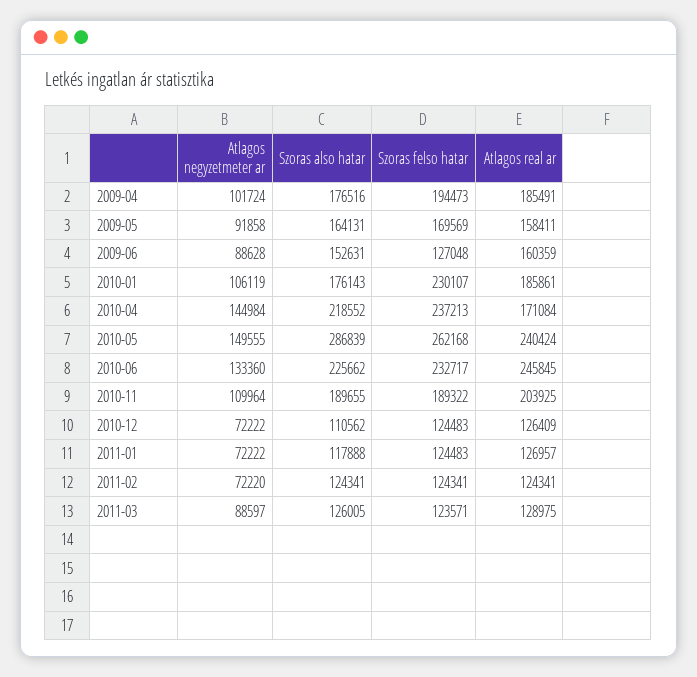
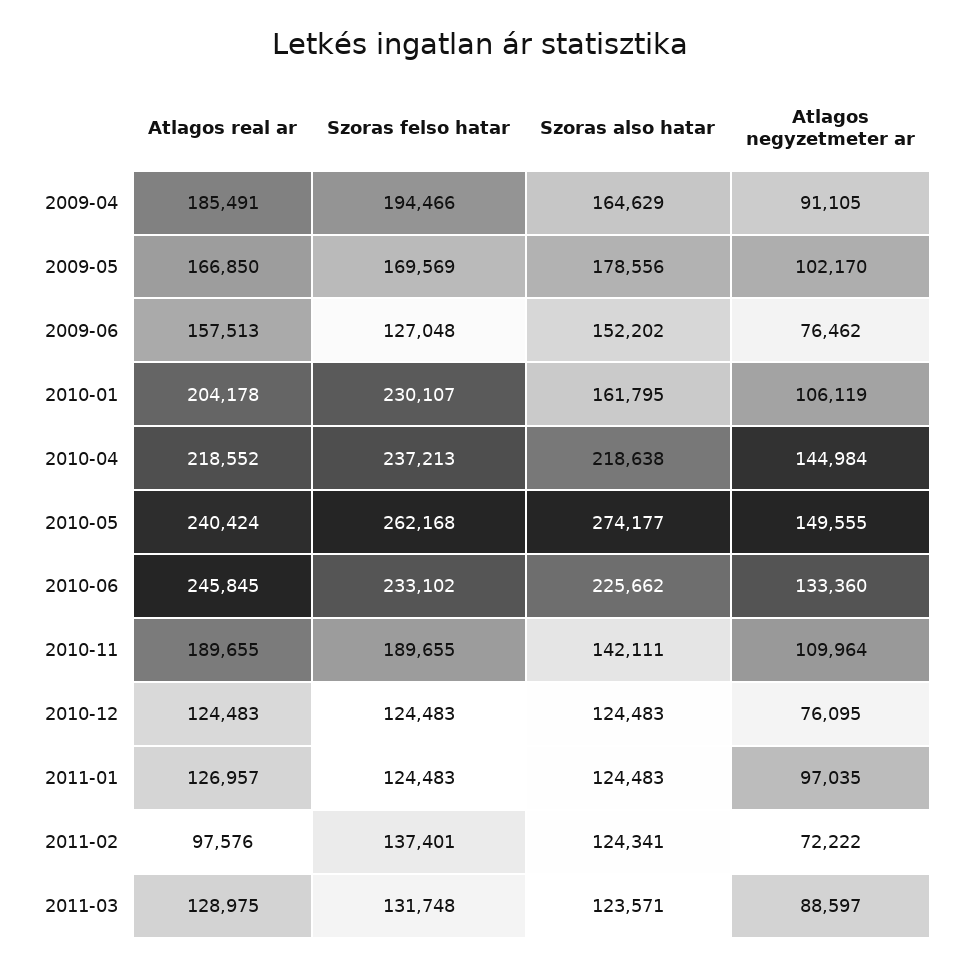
Atlagos negyzetmeter ar, 2009-04: 101724 -> 91105
Szoras also hatar, 2009-04: 176516 -> 164629
Szoras felso hatar, 2009-04: 194473 -> 194466
Atlagos negyzetmeter ar, 2009-05: 91858 -> 102170
Szoras also hatar, 2009-05: 164131 -> 178556
Atlagos real ar, 2009-05: 158411 -> 166850
Atlagos negyzetmeter ar, 2009-06: 88628 -> 76462
Szoras also hatar, 2009-06: 152631 -> 152202
Atlagos real ar, 2009-06: 160359 -> 157513
Szoras also hatar, 2010-01: 176143 -> 161795
Atlagos real ar, 2010-01: 185861 -> 204178
Szoras also hatar, 2010-04: 218552 -> 218638
Atlagos real ar, 2010-04: 171084 -> 218552
Szoras also hatar, 2010-05: 286839 -> 274177
Szoras felso hatar, 2010-06: 232717 -> 233102
Szoras also hatar, 2010-11: 189655 -> 142111
Szoras felso hatar, 2010-11: 189322 -> 189655
Atlagos real ar, 2010-11: 203925 -> 189655
Atlagos negyzetmeter ar, 2010-12: 72222 -> 76095
Szoras also hatar, 2010-12: 110562 -> 124483
Atlagos real ar, 2010-12: 126409 -> 124483
Atlagos negyzetmeter ar, 2011-01: 72222 -> 97035
Szoras also hatar, 2011-01: 117888 -> 124483
Atlagos negyzetmeter ar, 2011-02: 72220 -> 72222
Szoras felso hatar, 2011-02: 124341 -> 137401
Atlagos real ar, 2011-02: 124341 -> 97576
Szoras also hatar, 2011-03: 126005 -> 123571
Szoras felso hatar, 2011-03: 123571 -> 131748

